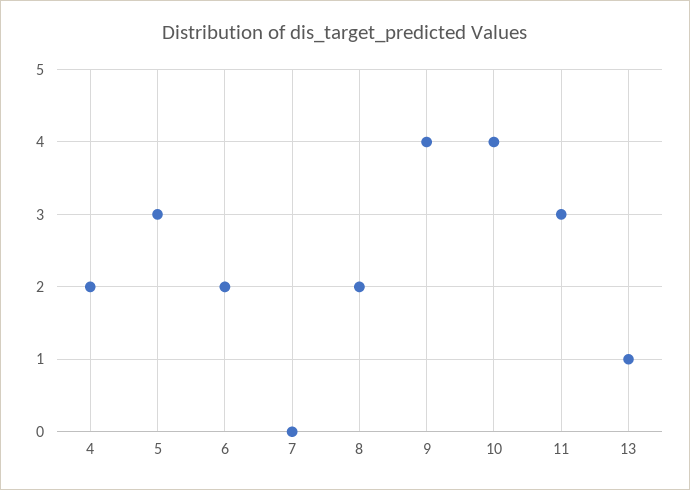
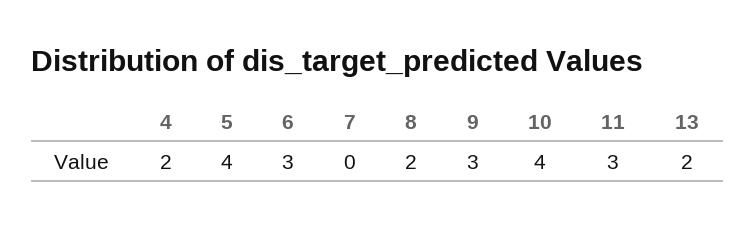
5: 3 -> 4
6: 2 -> 3
9: 4 -> 3
13: 1 -> 2

